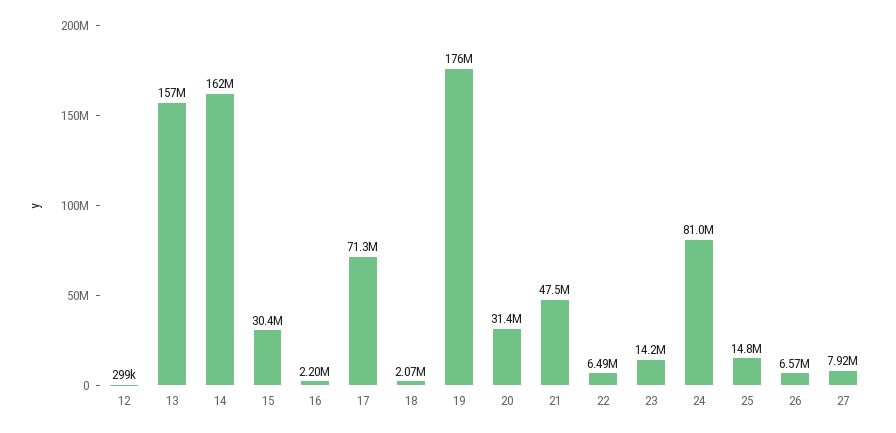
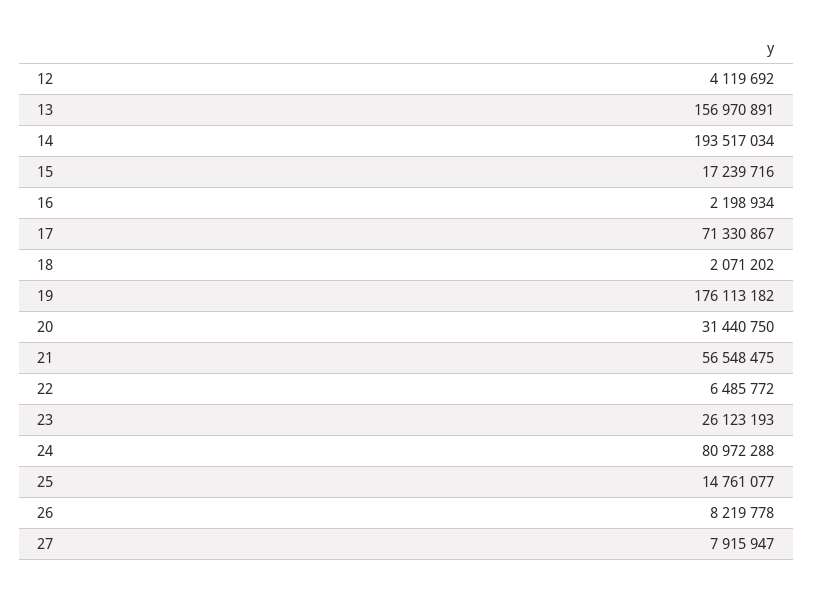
12: 299000 -> 4119692
14: 162000000 -> 193517034
15: 30400000 -> 17239716
21: 47500000 -> 56548475
23: 14200000 -> 26123193
26: 6570000 -> 8219778

